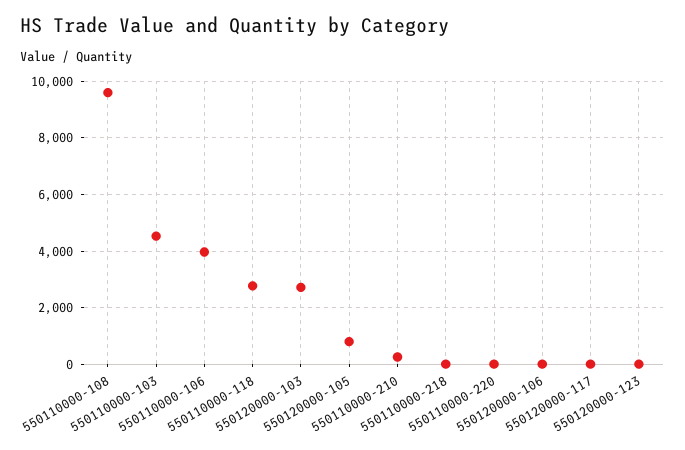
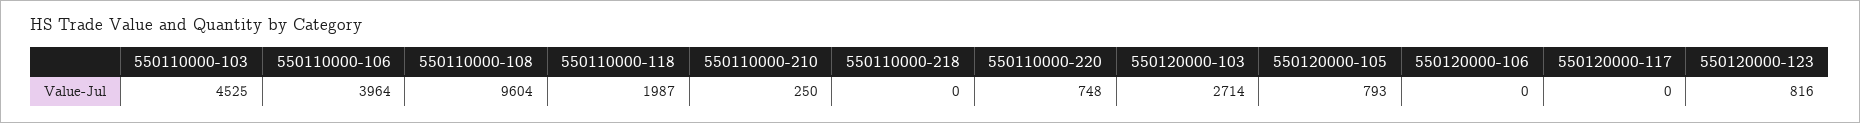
550110000-118: 2750 -> 1987
550110000-220: 0 -> 748
550120000-123: 0 -> 816

